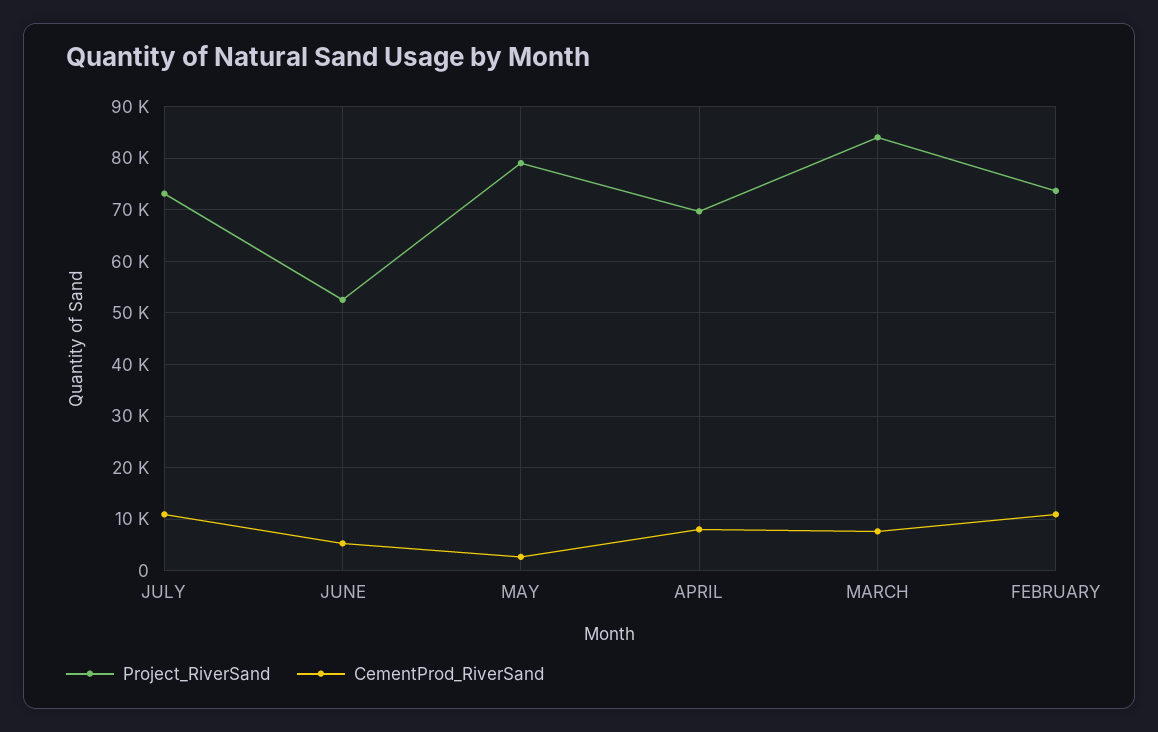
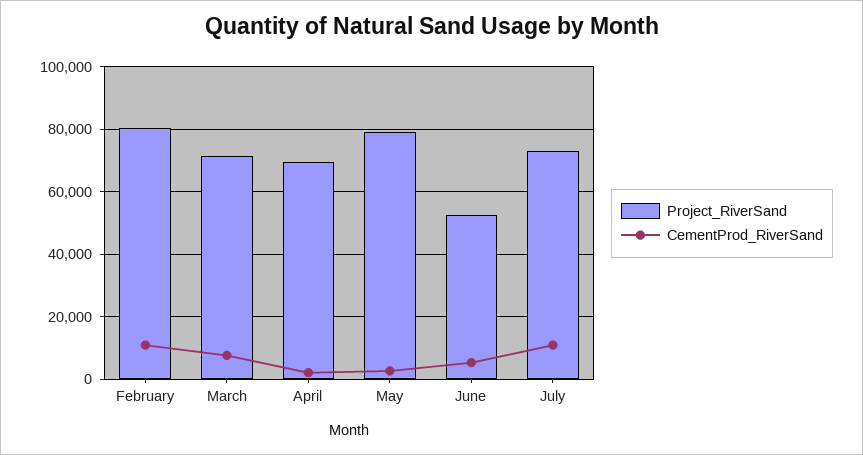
CementProd_RiverSand, APRIL: 8000 -> 2000
Project_RiverSand, MARCH: 84000 -> 72000
Project_RiverSand, FEBRUARY: 74000 -> 80000

